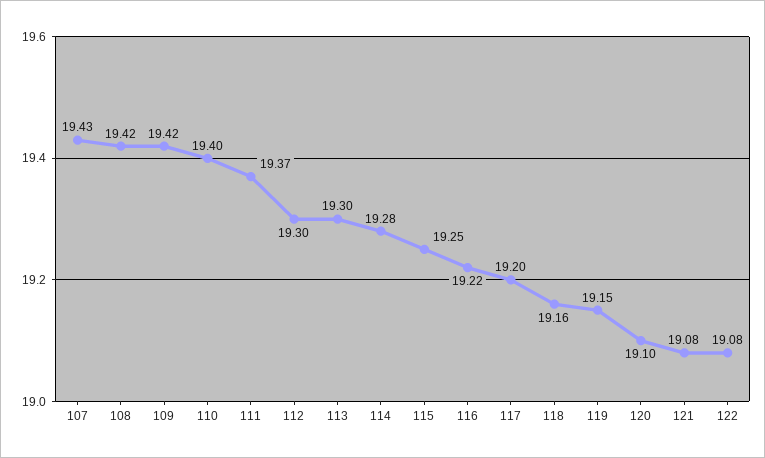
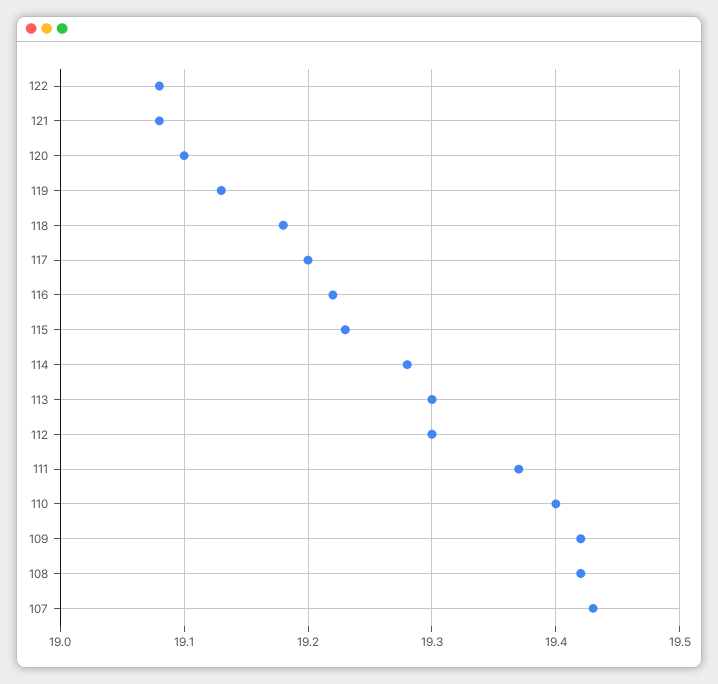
115: 19.25 -> 19.23
118: 19.16 -> 19.18
119: 19.15 -> 19.13

